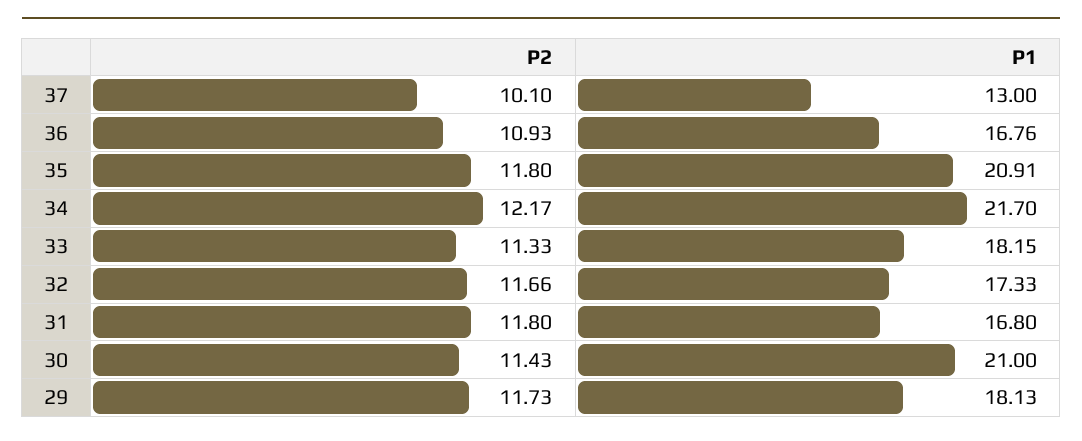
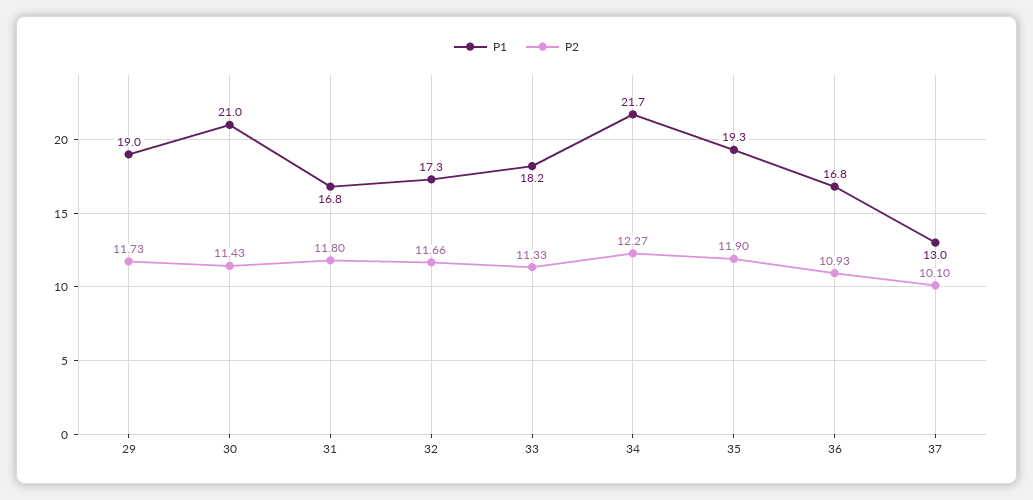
P2, 35: 11.8 -> 11.9
P1, 35: 20.91 -> 19.3
P2, 34: 12.17 -> 12.27
P1, 29: 18.13 -> 19

